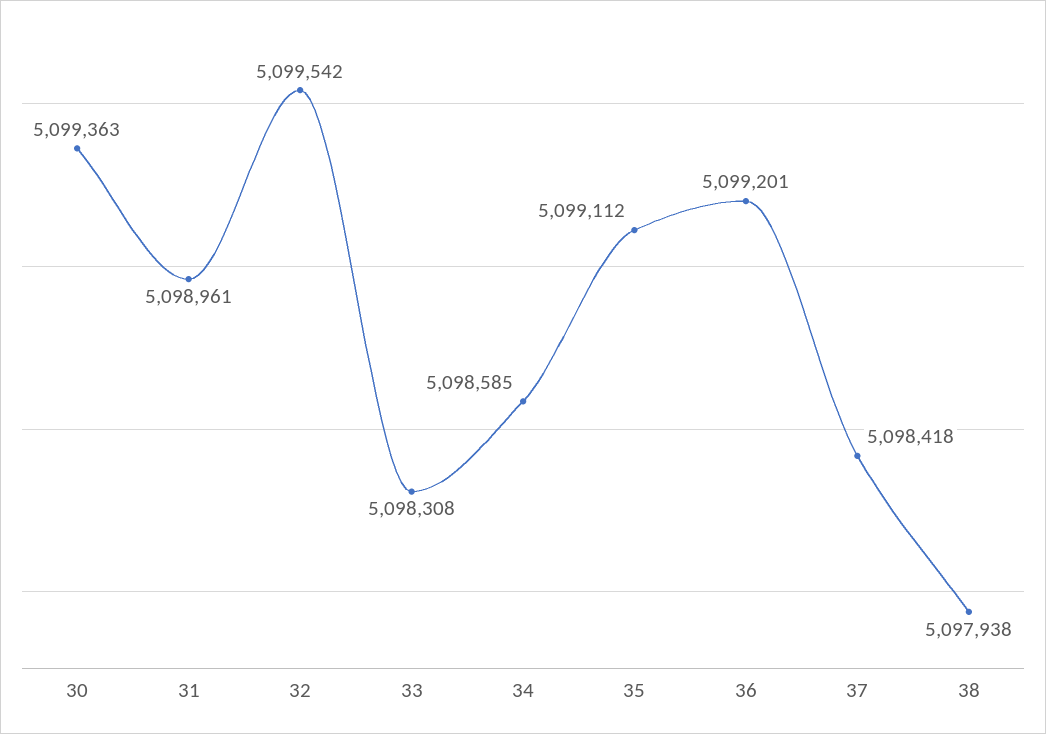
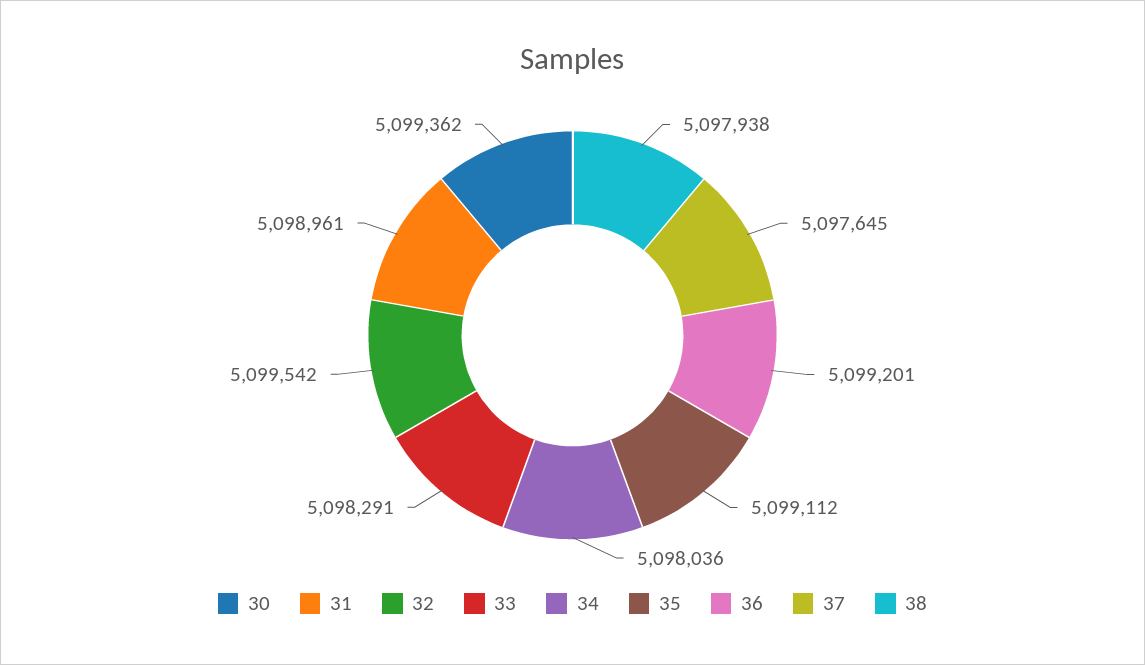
30: 5099363 -> 5099362
33: 5098308 -> 5098291
34: 5098585 -> 5098036
37: 5098418 -> 5097645

